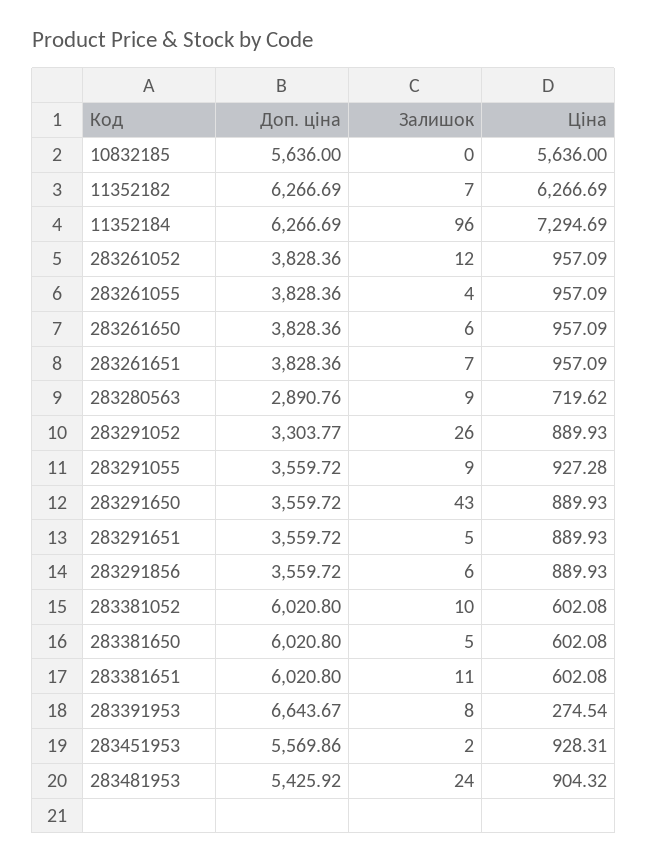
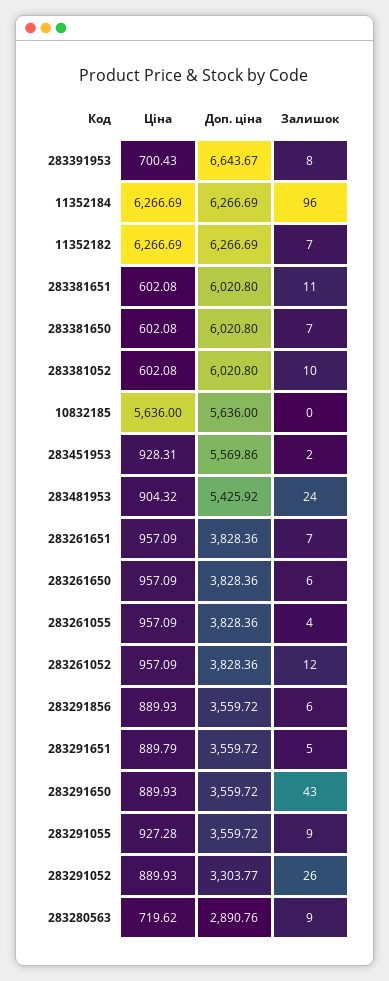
Ціна, 11352184: 7294.69 -> 6266.69
Ціна, 283291651: 889.93 -> 889.79
Залишок, 283381650: 5 -> 7
Ціна, 283391953: 274.54 -> 700.43

